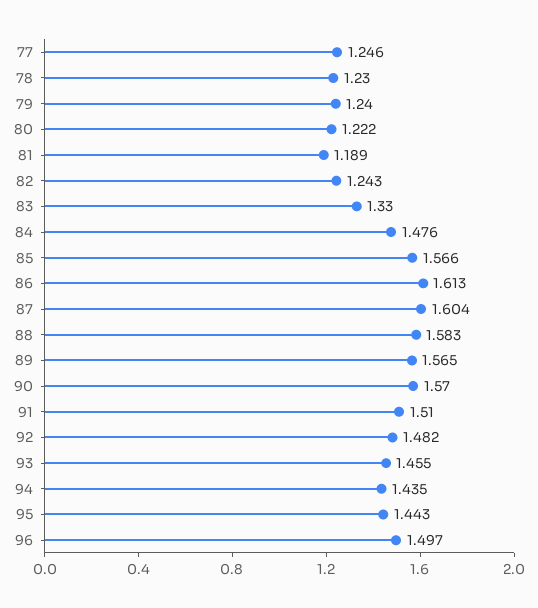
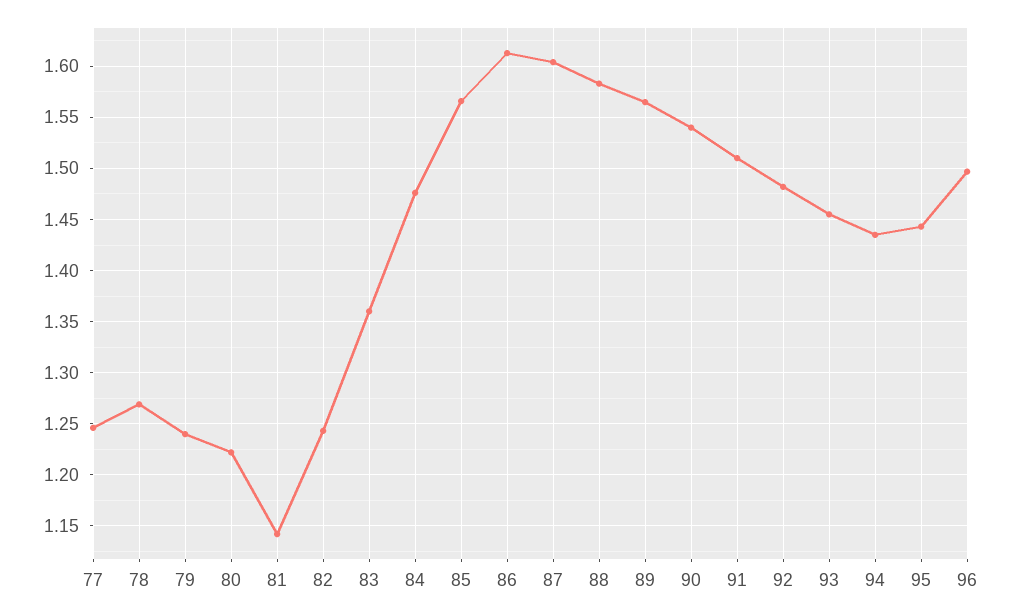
78: 1.23 -> 1.27
81: 1.189 -> 1.14
83: 1.33 -> 1.36
90: 1.57 -> 1.54

